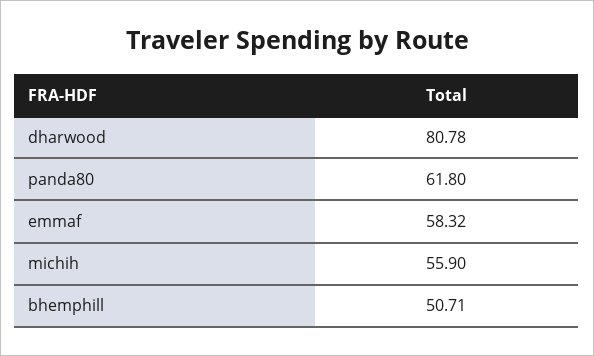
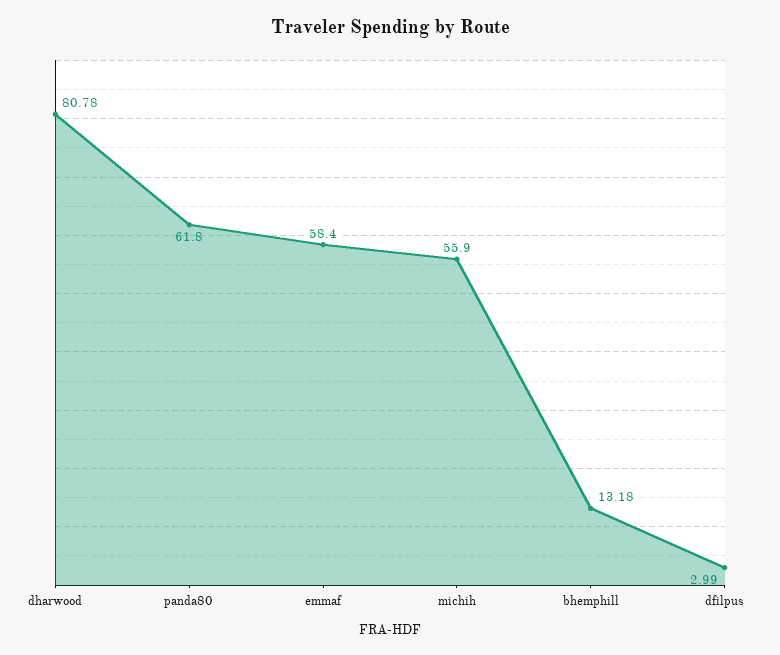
emmaf: 58.32 -> 58.4
bhemphill: 50.71 -> 13.18
dfilpus: none -> 2.99

